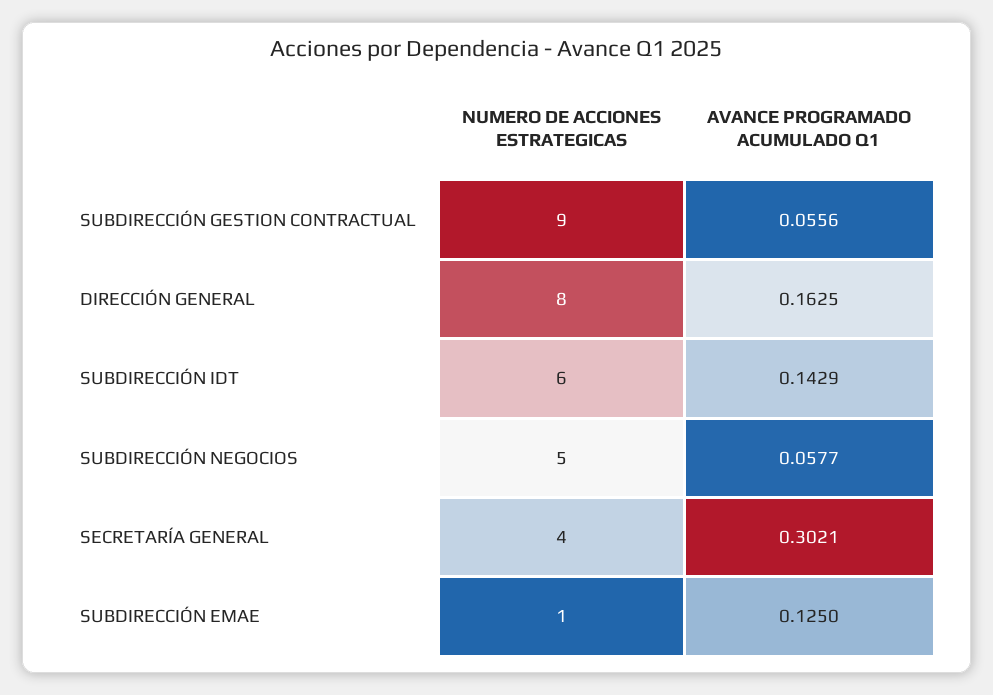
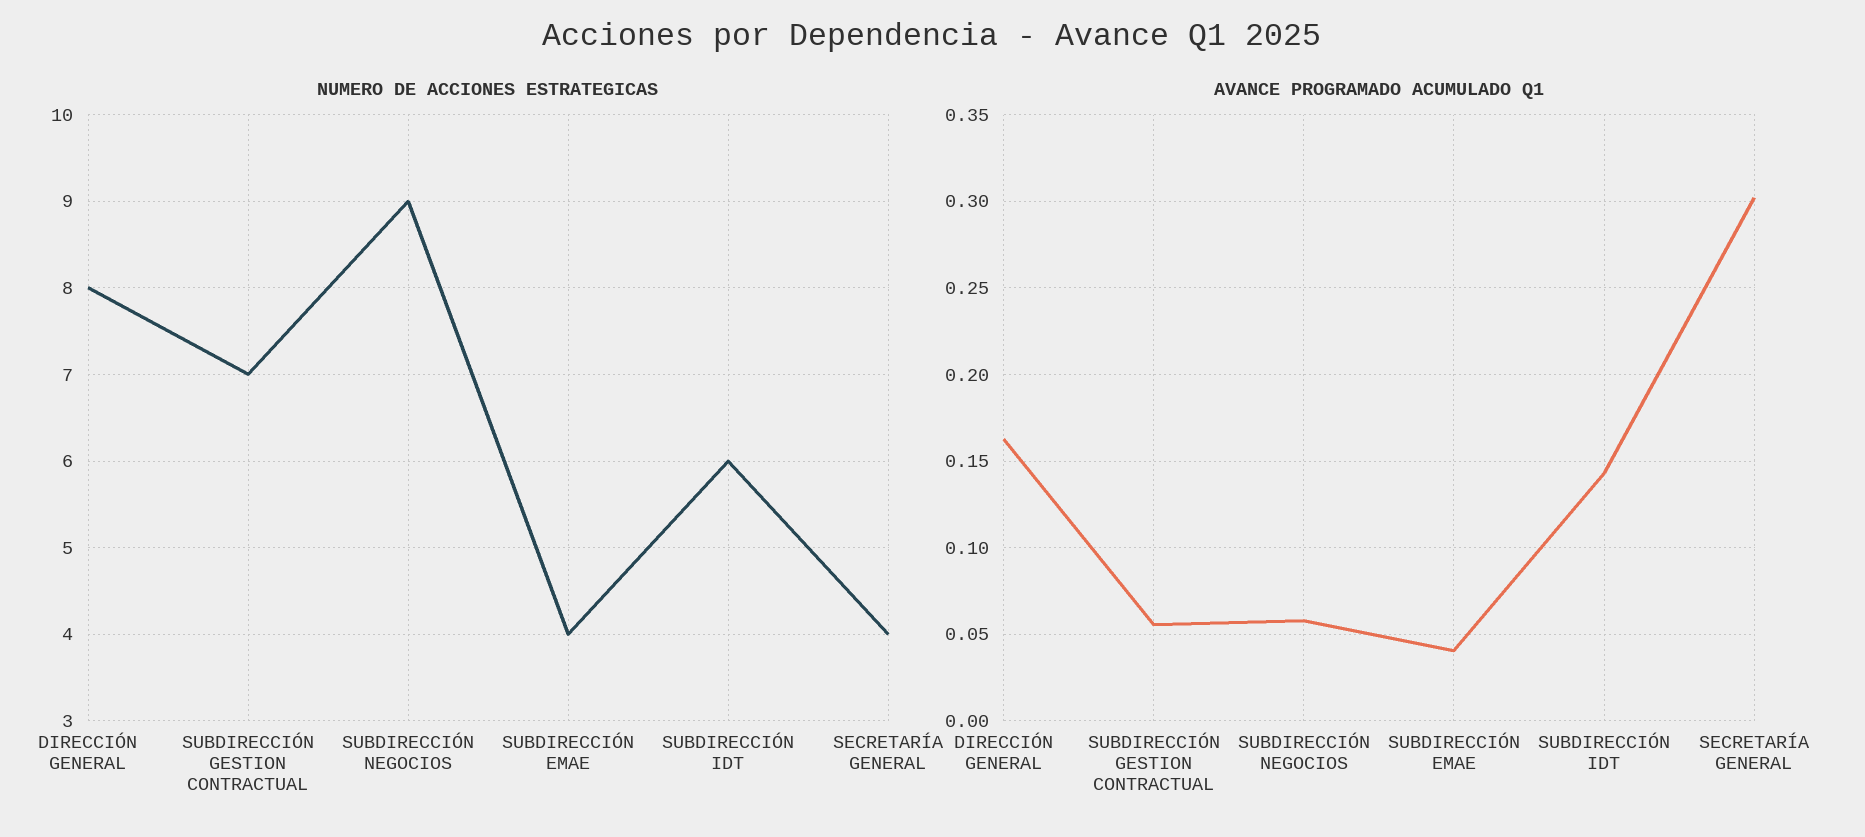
NUMERO DE ACCIONES ESTRATEGICAS, SUBDIRECCIÓN GESTION CONTRACTUAL: 9 -> 7
NUMERO DE ACCIONES ESTRATEGICAS, SUBDIRECCIÓN NEGOCIOS: 5 -> 9
NUMERO DE ACCIONES ESTRATEGICAS, SUBDIRECCIÓN EMAE: 1 -> 4
AVANCE PROGRAMADO ACUMULADO Q1, SUBDIRECCIÓN EMAE: 0.125 -> 0.04

